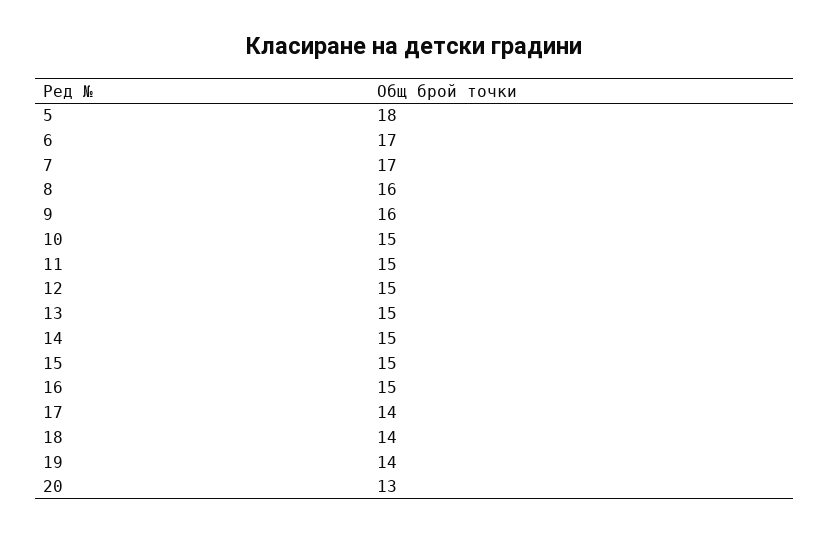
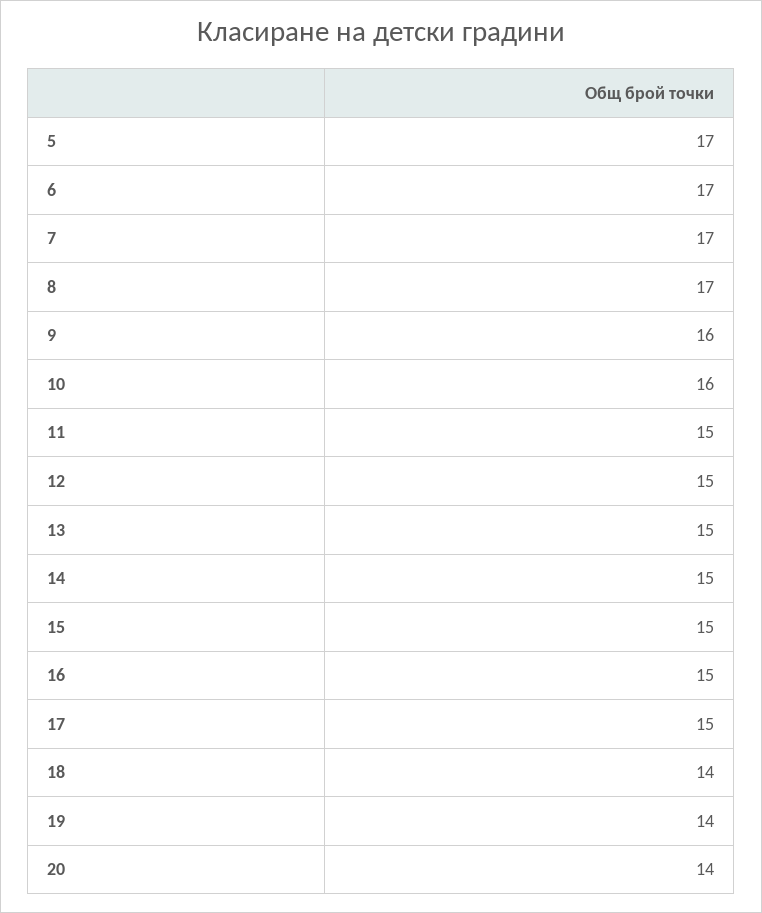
5: 18 -> 17
8: 16 -> 17
10: 15 -> 16
17: 14 -> 15
20: 13 -> 14

